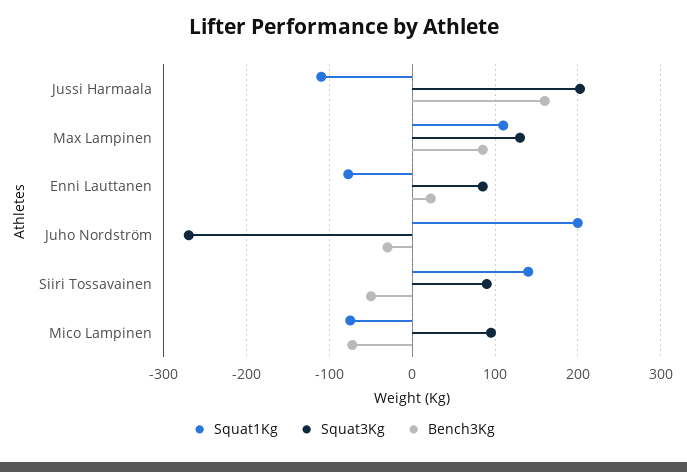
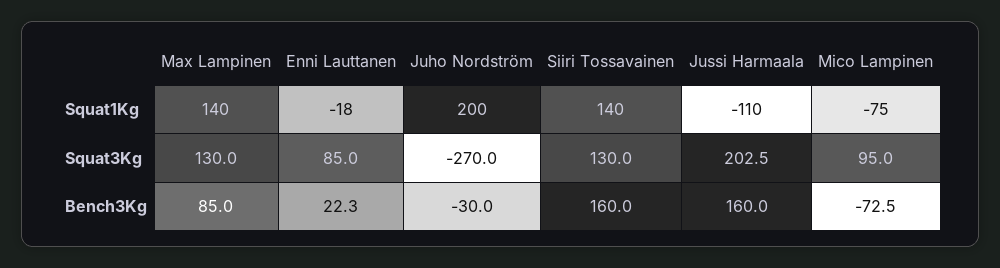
Squat1Kg, Max Lampinen: 110 -> 140
Squat1Kg, Enni Lauttanen: -80 -> -18
Squat3Kg, Siiri Tossavainen: 90 -> 130
Bench3Kg, Siiri Tossavainen: -50 -> 160

